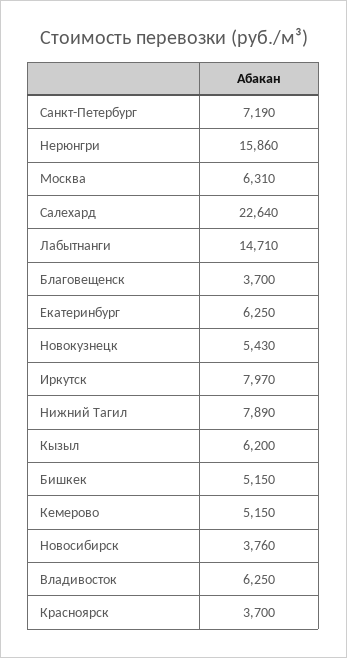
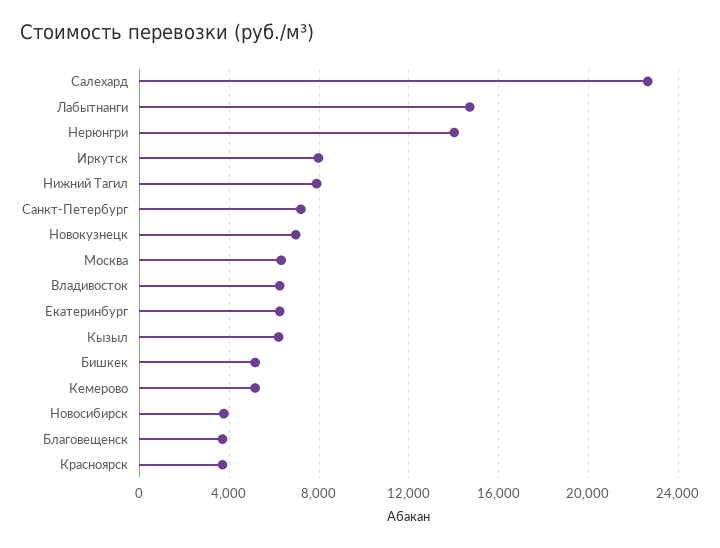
Нерюнгри: 15860 -> 14000
Новокузнецк: 5430 -> 7000

